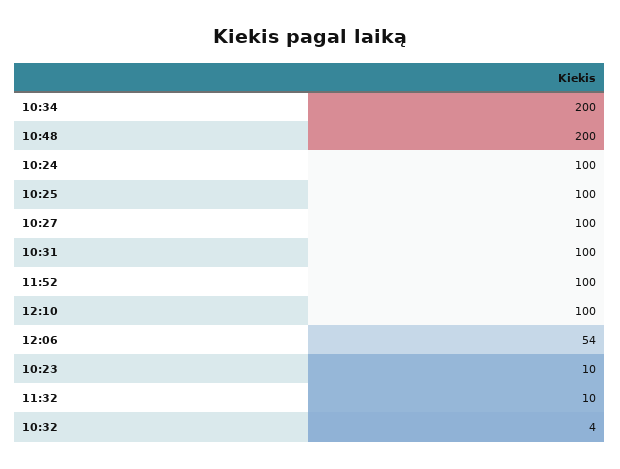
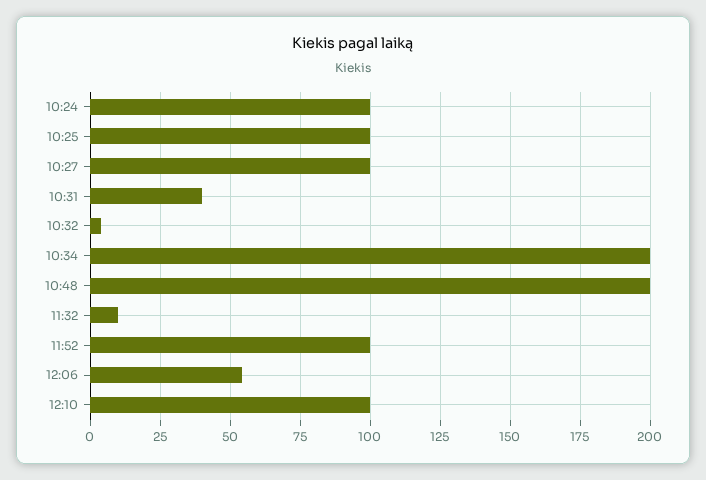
10:31: 100 -> 40
10:23: 10 -> none

